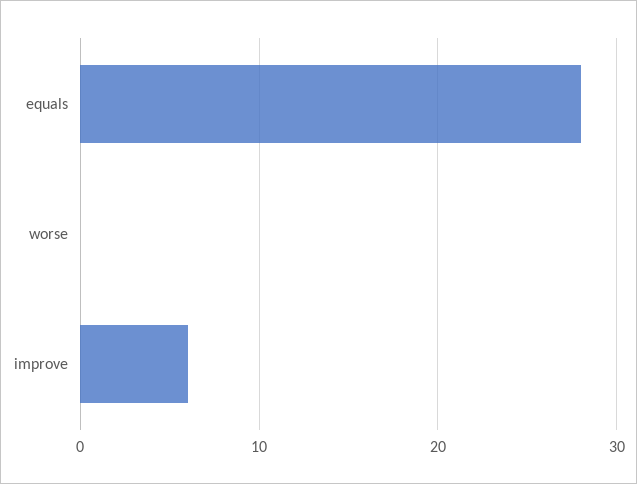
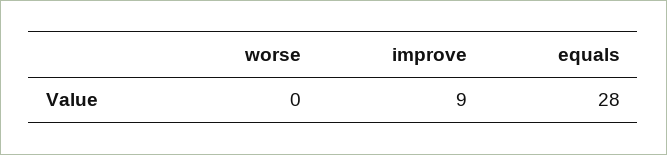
improve: 6 -> 9

